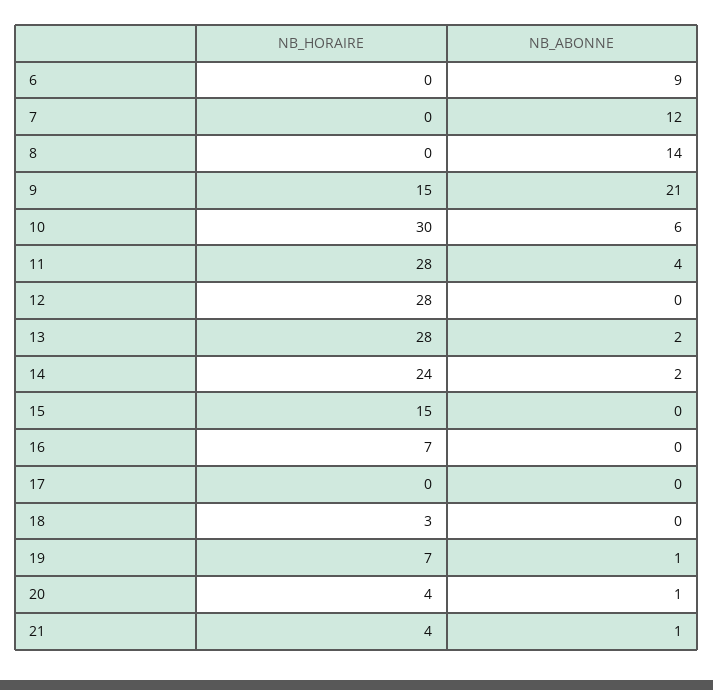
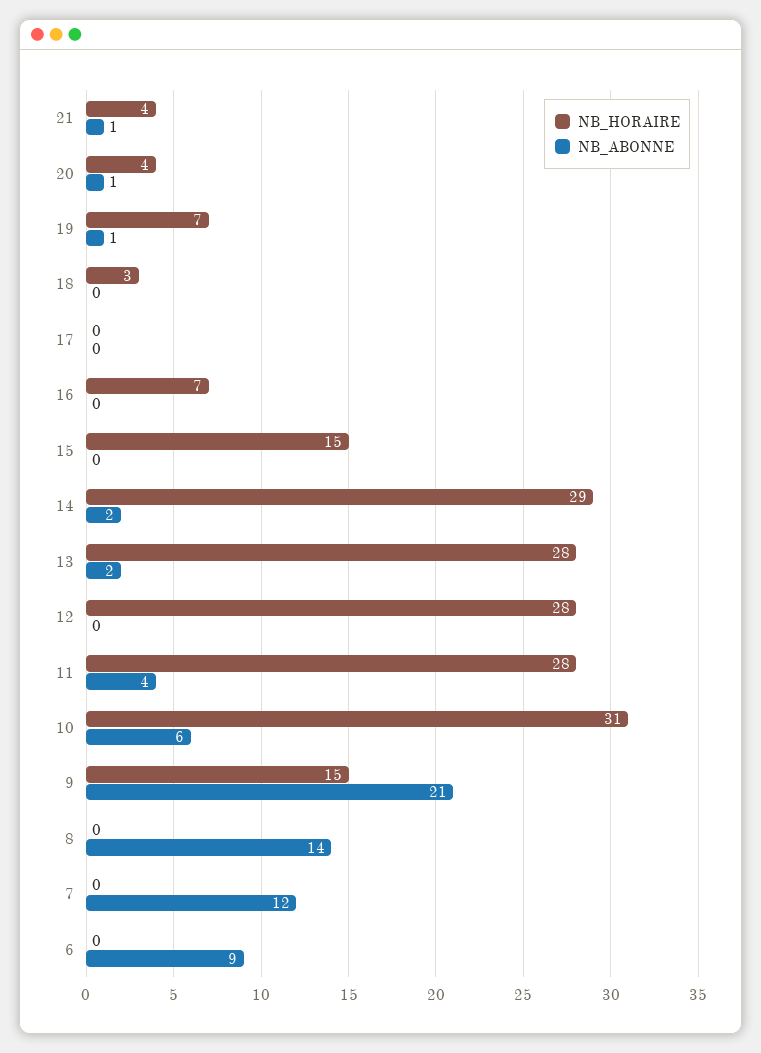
NB_HORAIRE, 10: 30 -> 31
NB_HORAIRE, 14: 24 -> 29

